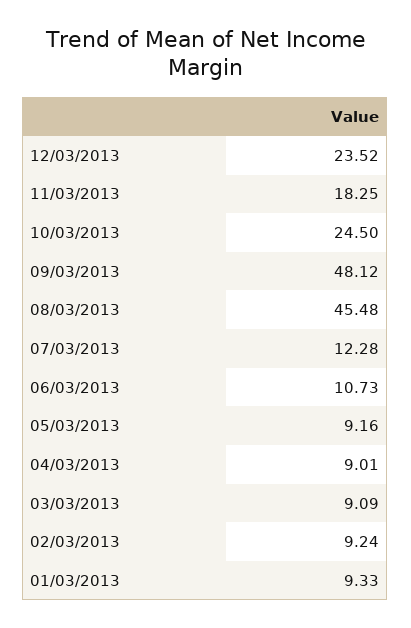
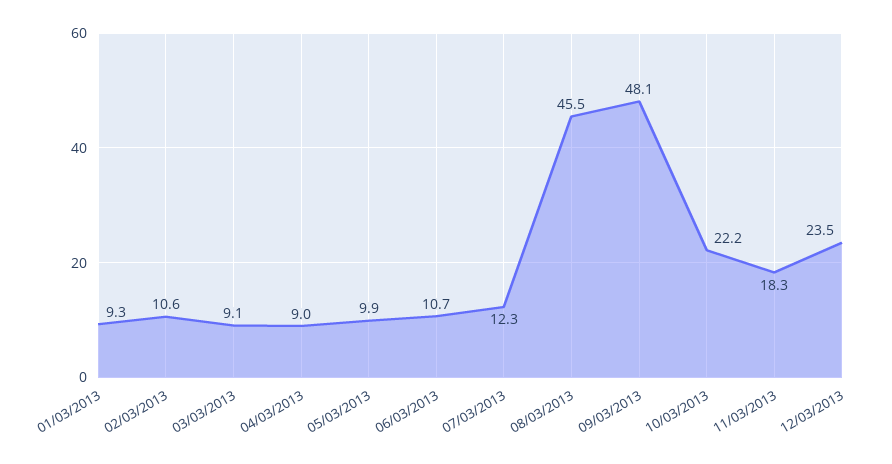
10/03/2013: 24.5 -> 22.2
05/03/2013: 9.16 -> 9.9
02/03/2013: 9.24 -> 10.6

